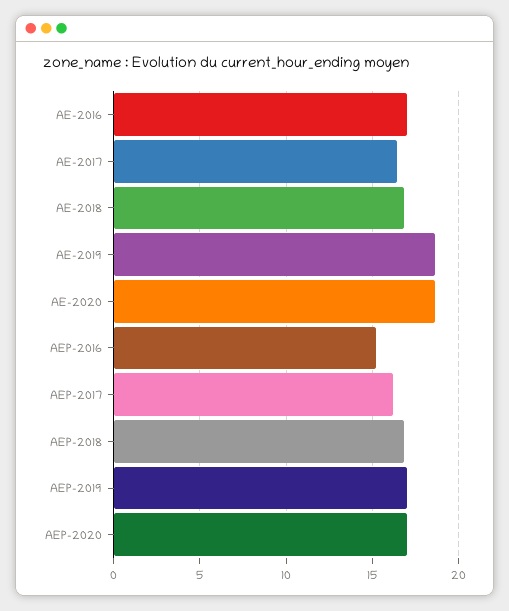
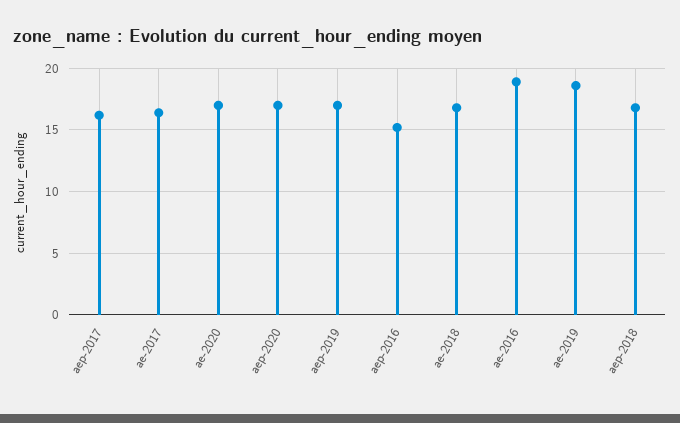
AE-2016: 17 -> 19
AE-2020: 18.5 -> 17

